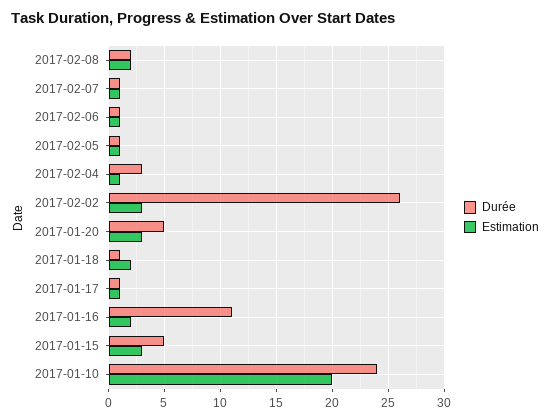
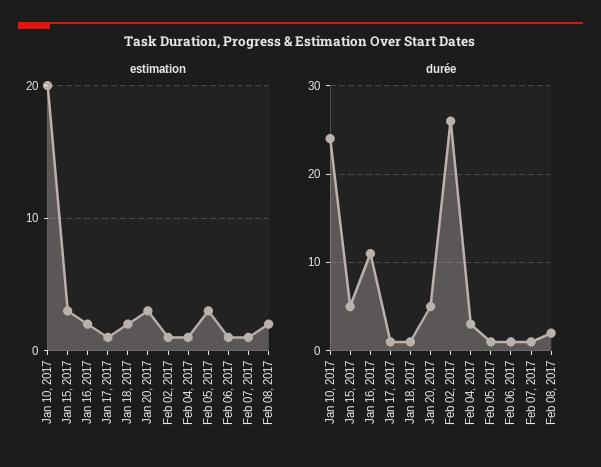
Estimation, 2017-02-05: 1 -> 3
Estimation, 2017-02-02: 3 -> 1

